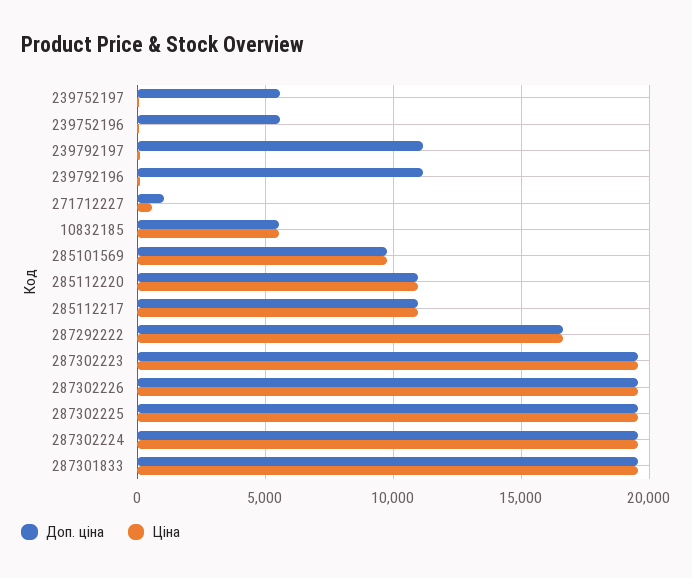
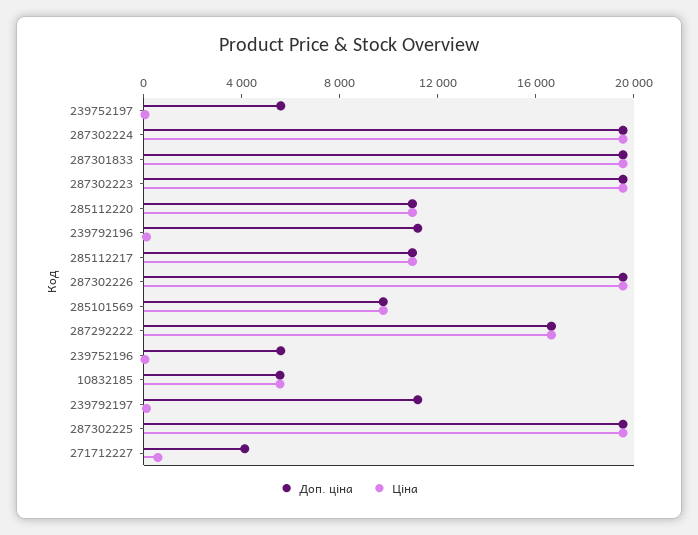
Доп. ціна, 271712227: 1000 -> 4000

